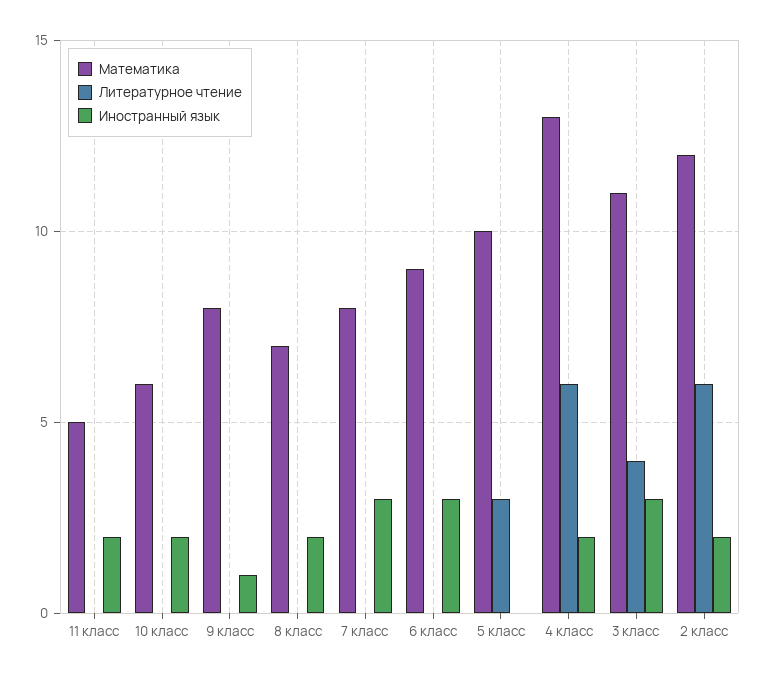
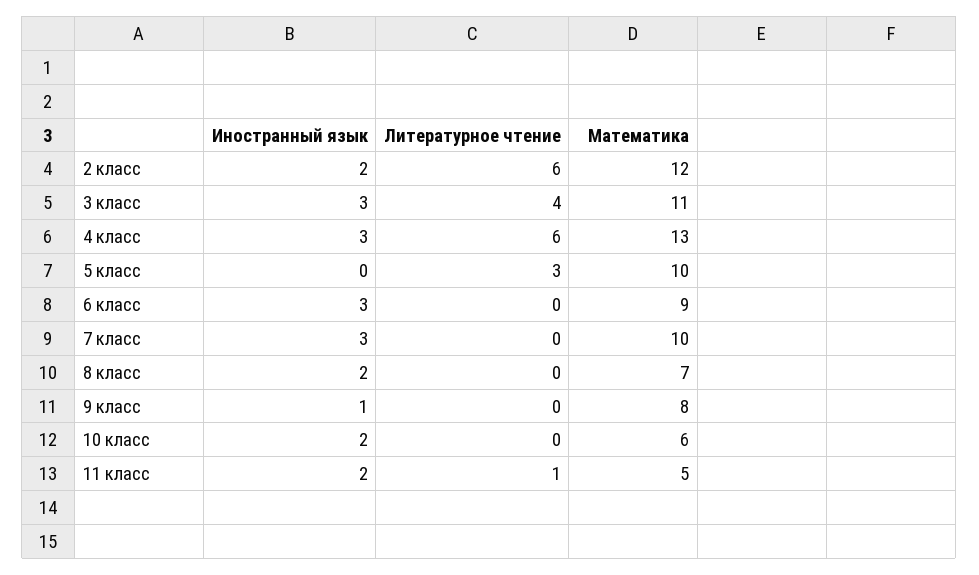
Литературное чтение, 11 класс: 0 -> 1
Математика, 7 класс: 8 -> 10
Иностранный язык, 4 класс: 2 -> 3

